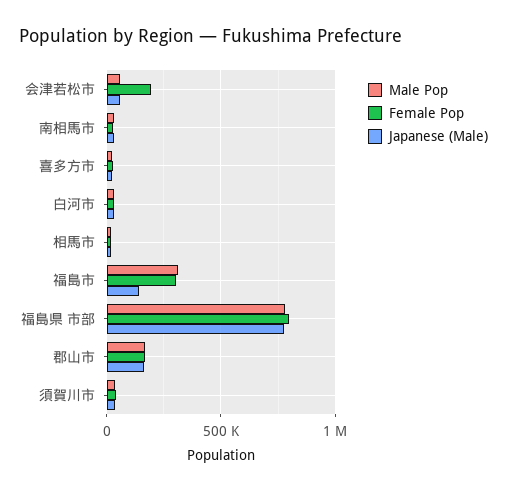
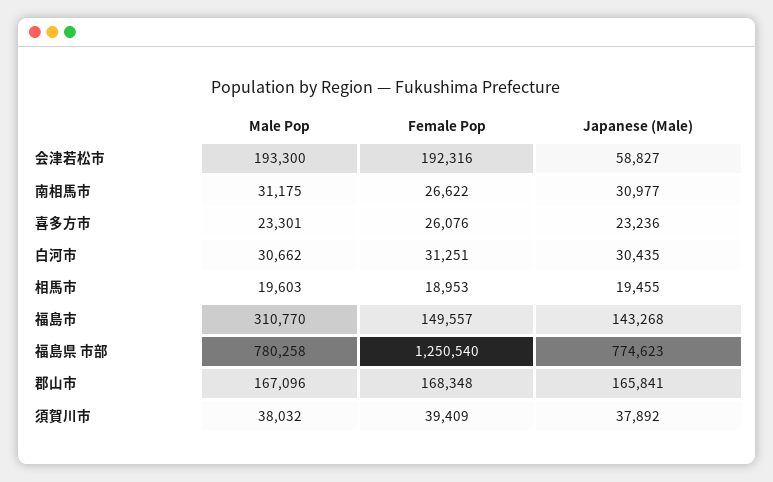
Male Pop, 会津若松市: 50000 -> 193300
Female Pop, 福島市: 300000 -> 149557
Female Pop, 福島県 市部: 800000 -> 1250540

